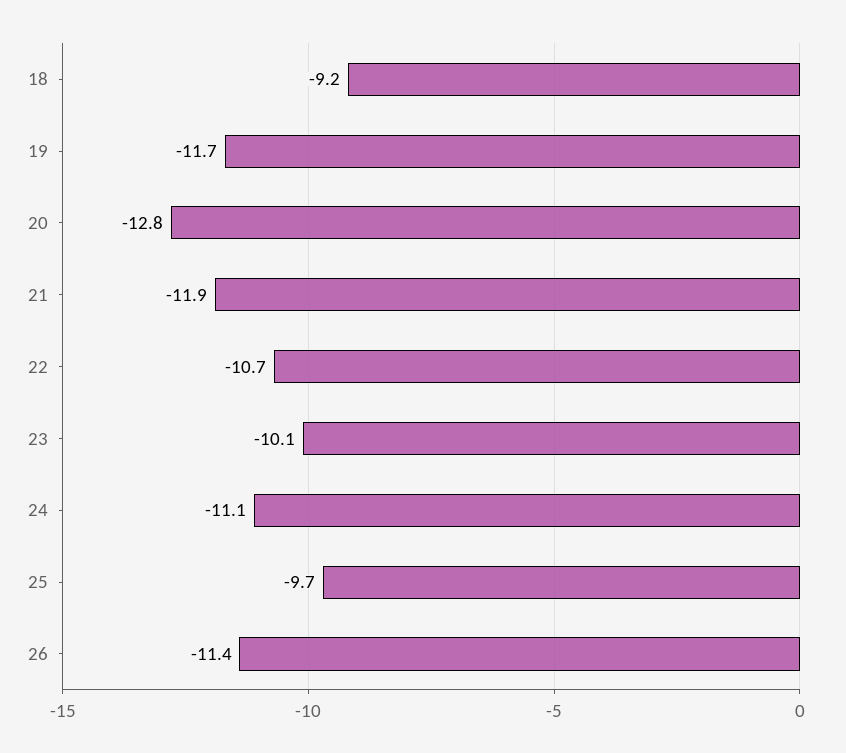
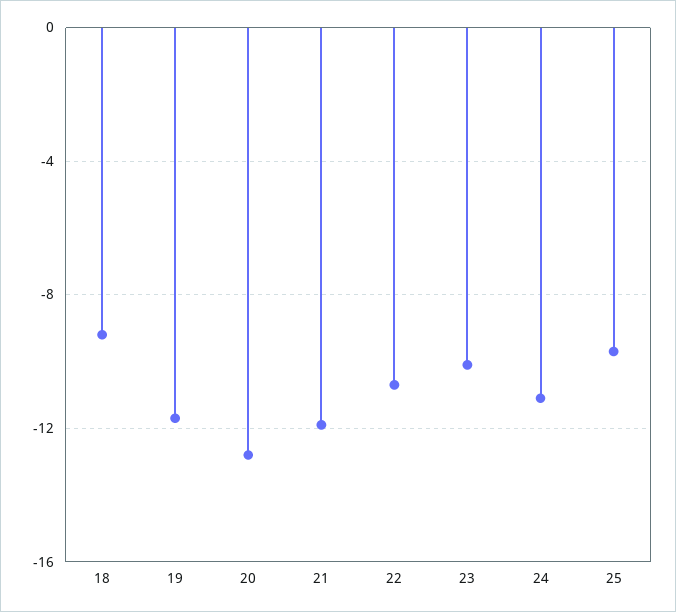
26: -11.4 -> none

